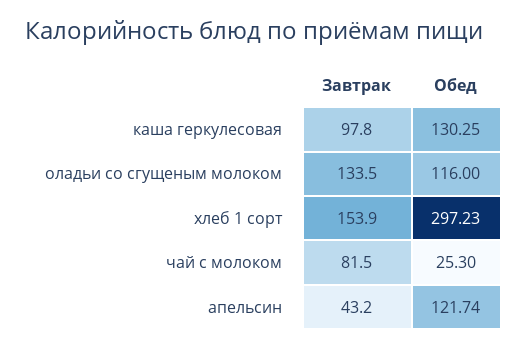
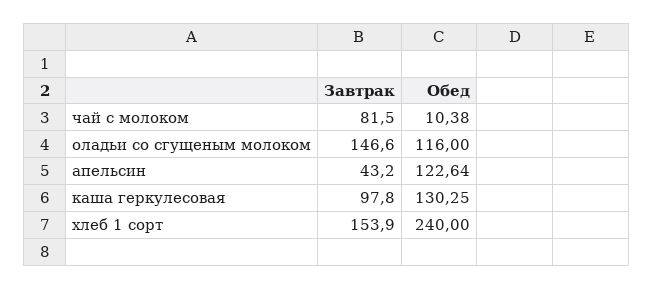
Завтрак, оладьи со сгущеным молоком: 133.5 -> 146.6
Обед, хлеб 1 сорт: 297.23 -> 240
Обед, чай c молоком: 25.3 -> 10.38
Обед, апельсин: 121.74 -> 122.64

